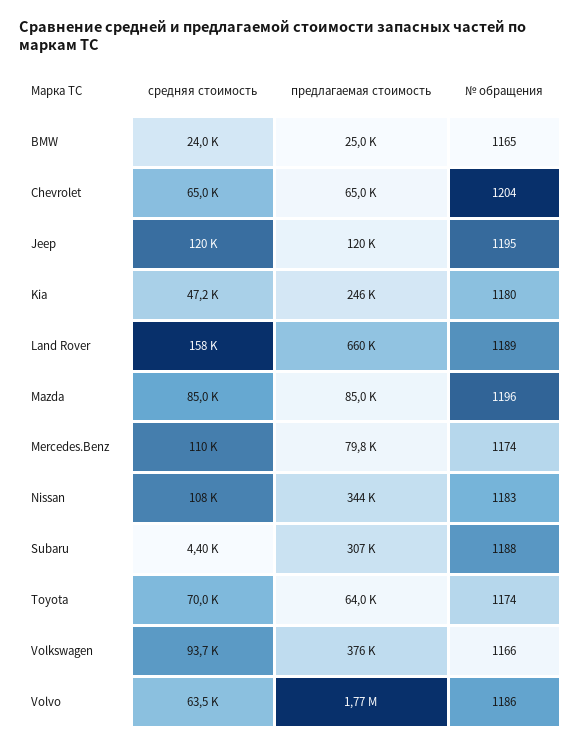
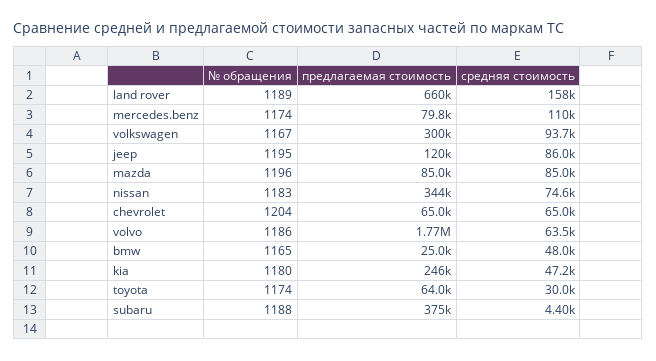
средняя стоимость, BMW: 24000 -> 48000
средняя стоимость, Jeep: 120000 -> 86000
средняя стоимость, Nissan: 108000 -> 74600
предлагаемая стоимость, Subaru: 307000 -> 375000
средняя стоимость, Toyota: 70000 -> 30000
предлагаемая стоимость, Volkswagen: 376000 -> 300000
№ обращения, Volkswagen: 1166 -> 1167

